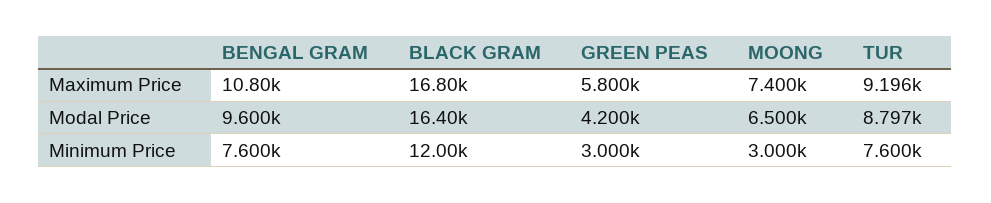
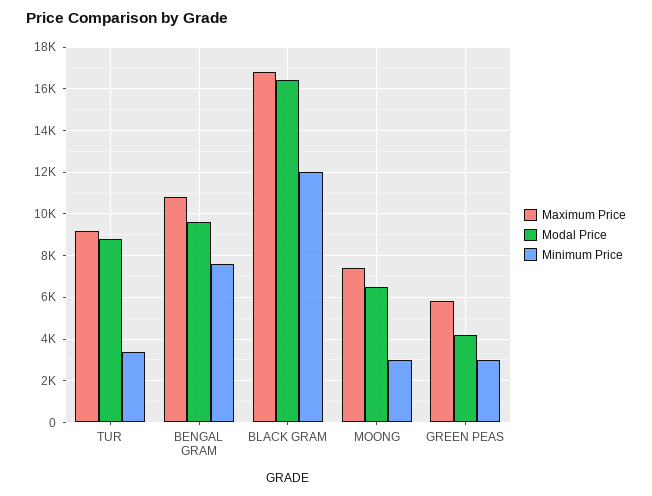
Minimum Price, TUR: 7600 -> 3500

